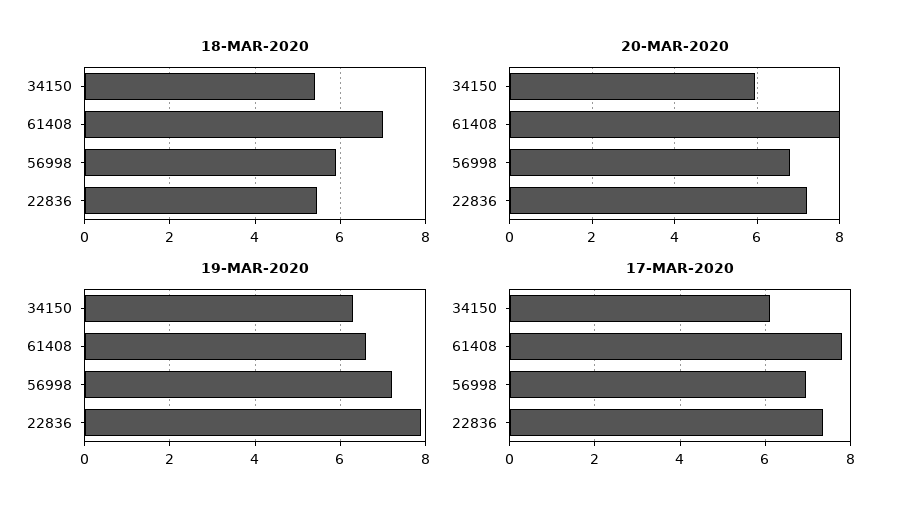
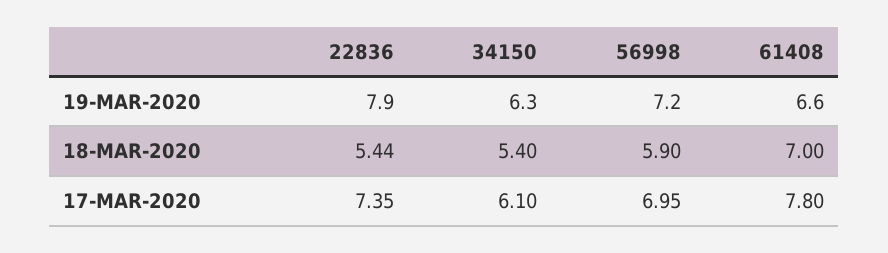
20-MAR-2020, 34150: 6 -> none
20-MAR-2020, 61408: 8 -> none
20-MAR-2020, 56998: 6.8 -> none
20-MAR-2020, 22836: 7.2 -> none

